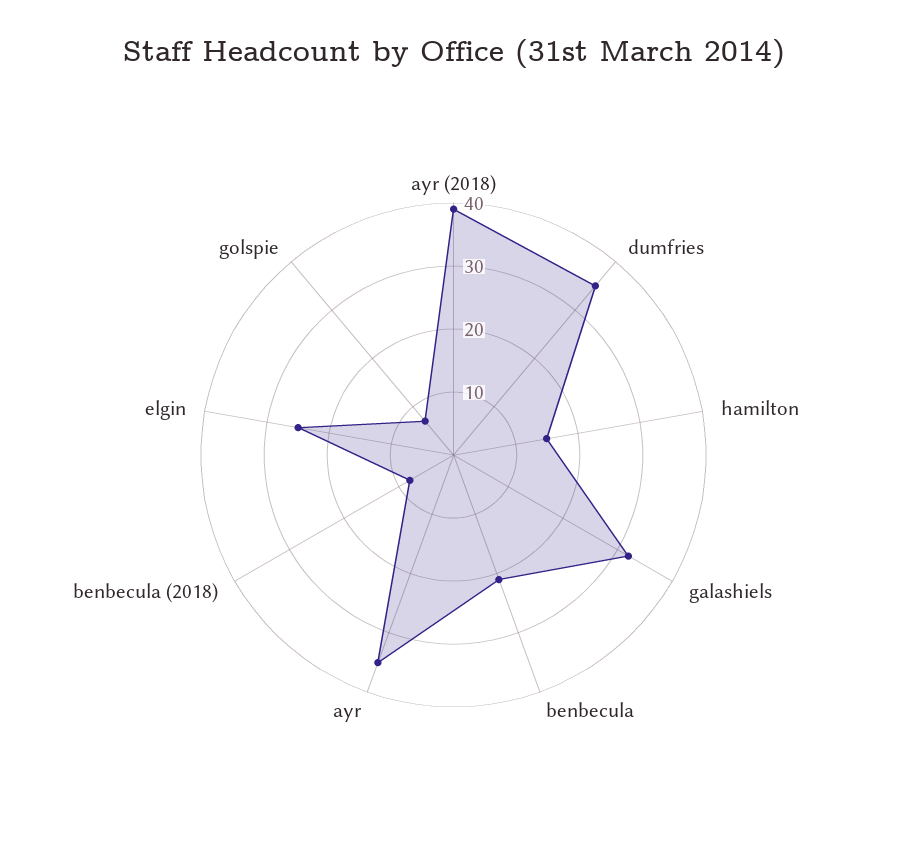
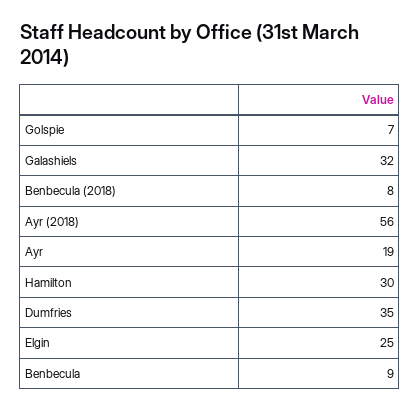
ayr (2018): 40 -> 56
hamilton: 15 -> 30
benbecula: 20 -> 9
ayr: 35 -> 19

